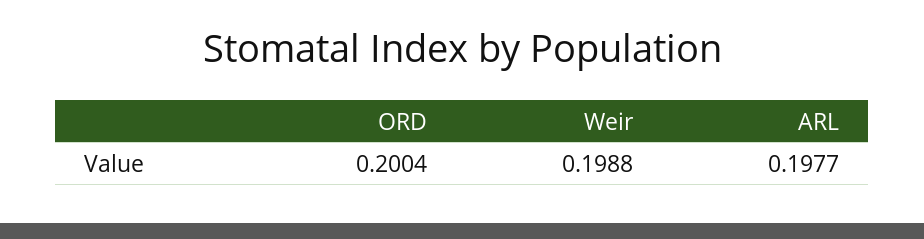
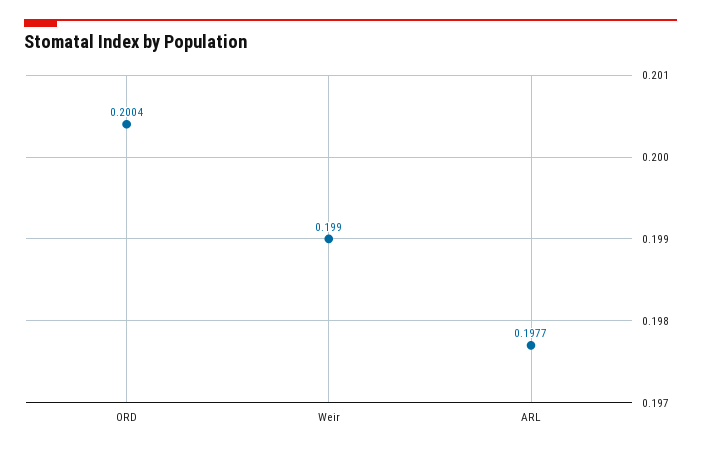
Weir: 0.1988 -> 0.199

